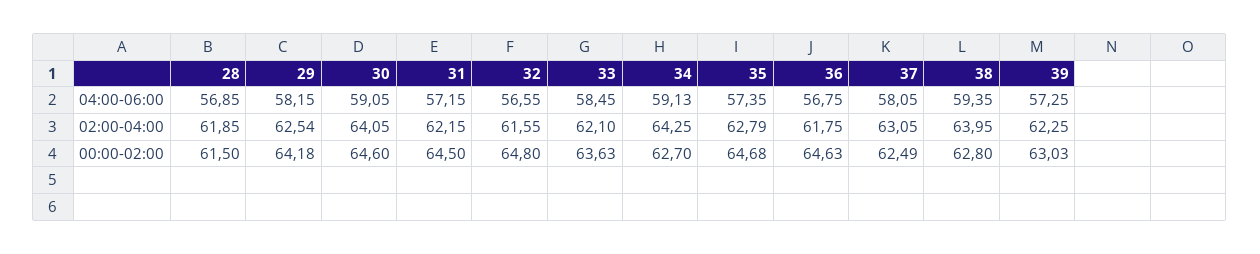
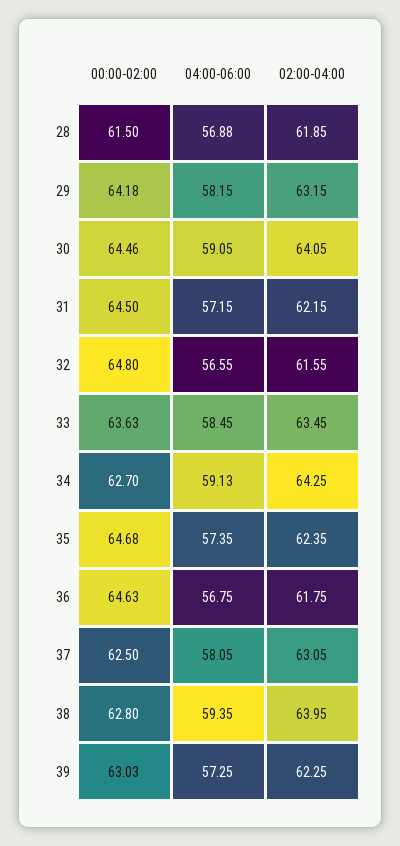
28, 04:00-06:00: 56.85 -> 56.88
29, 02:00-04:00: 62.54 -> 63.15
33, 02:00-04:00: 62.1 -> 63.45
35, 02:00-04:00: 62.79 -> 62.35
30, 00:00-02:00: 64.6 -> 64.46
37, 00:00-02:00: 62.49 -> 62.5

